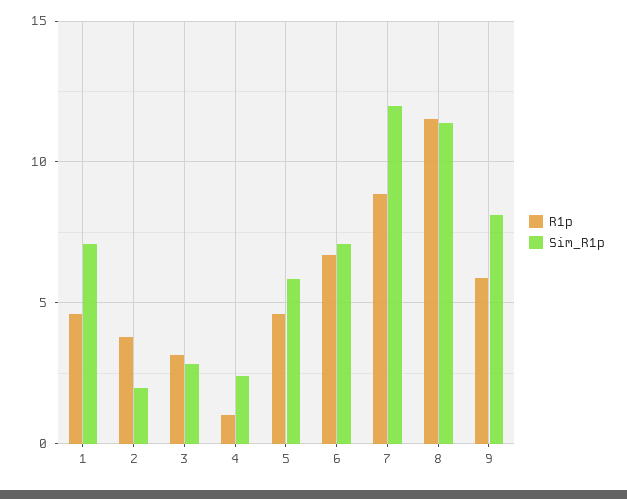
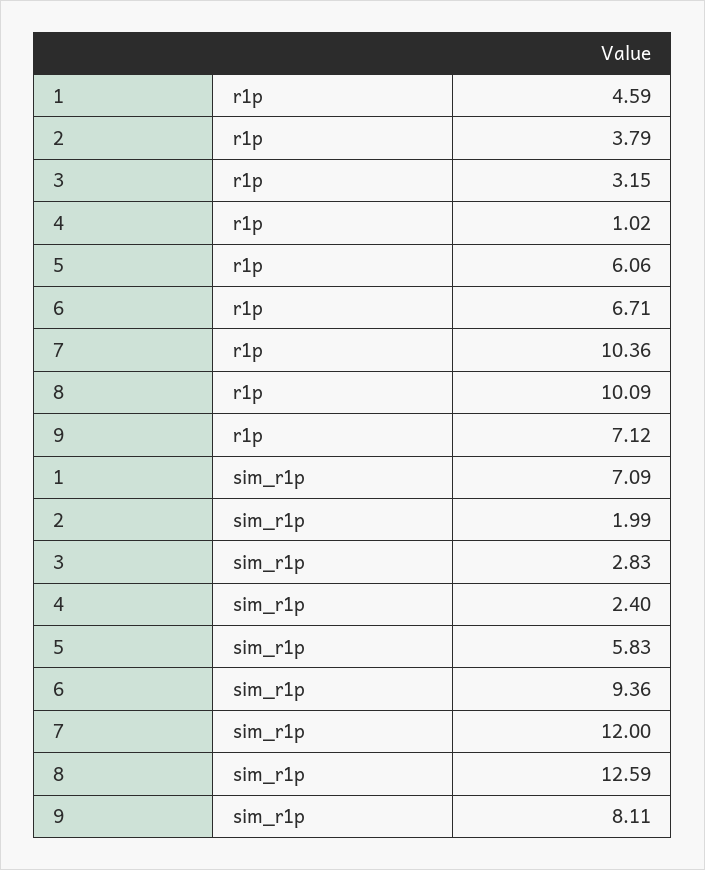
R1p, 5: 4.5 -> 6.06
Sim_R1p, 6: 7 -> 9.36
R1p, 7: 9 -> 10.36
R1p, 8: 11.5 -> 10.09
Sim_R1p, 8: 11.5 -> 12.59
R1p, 9: 6 -> 7.12

